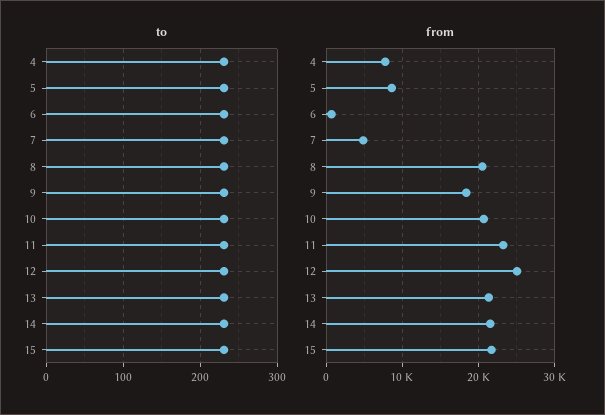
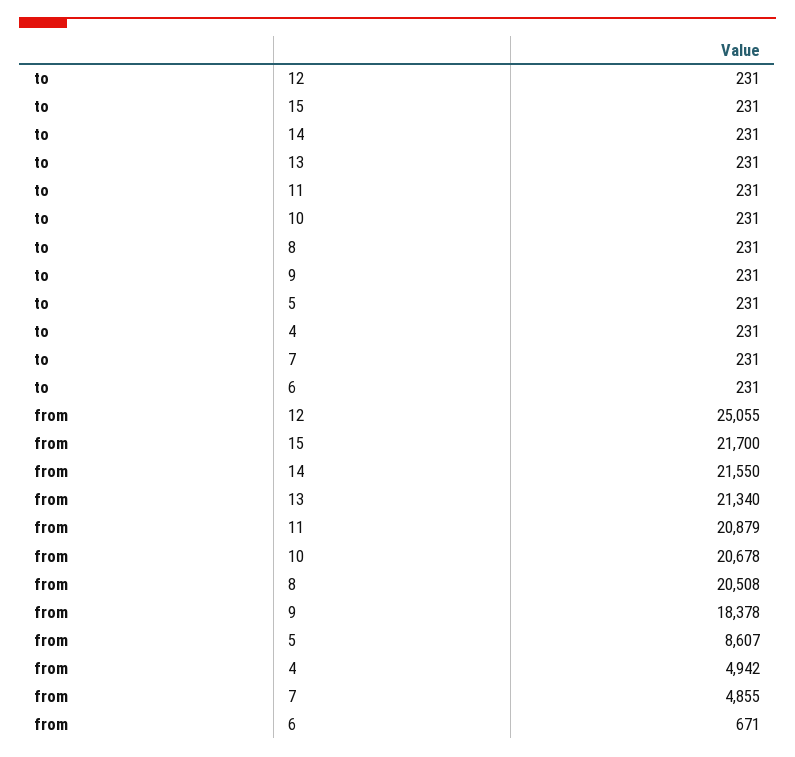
from, 4: 8000 -> 4942
from, 11: 23000 -> 20879

